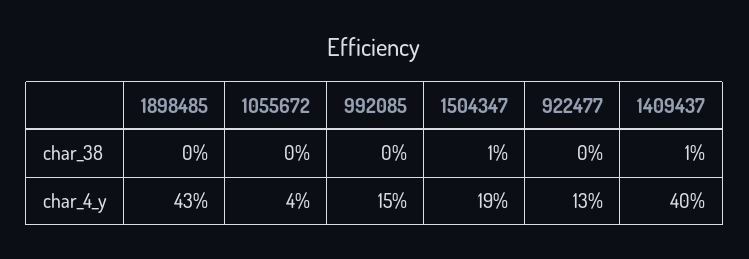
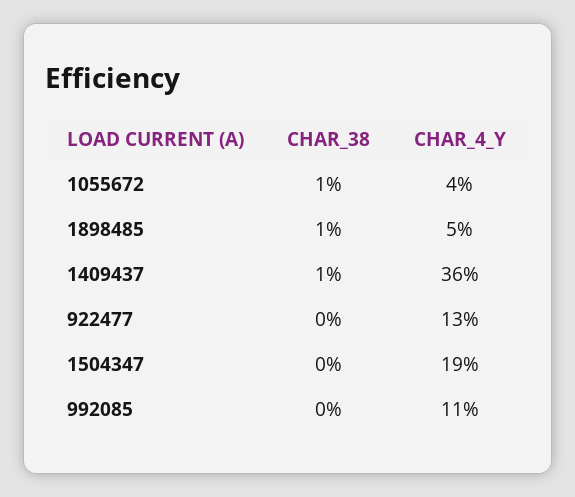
1898485, char_38: 0 -> 1
1055672, char_38: 0 -> 1
1504347, char_38: 1 -> 0
1898485, char_4_y: 43 -> 5
992085, char_4_y: 15 -> 11
1409437, char_4_y: 40 -> 36

